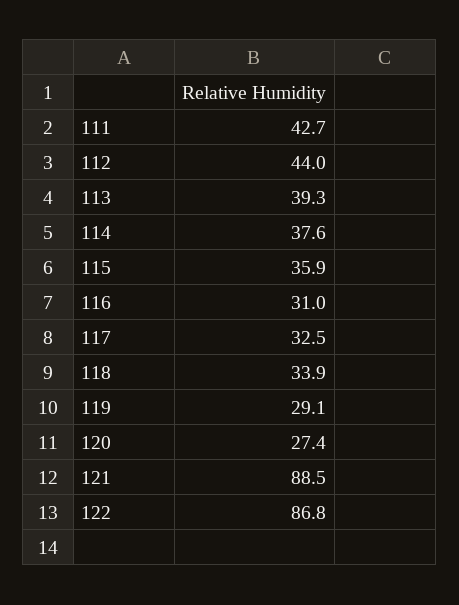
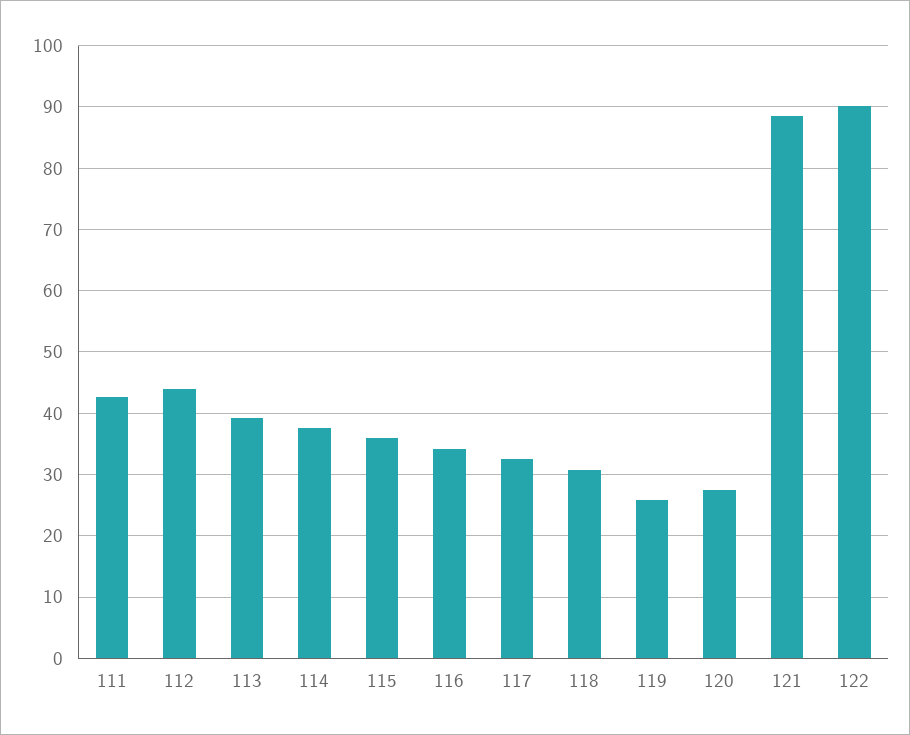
116: 31 -> 34
118: 33.9 -> 31
119: 29.1 -> 26
122: 86.8 -> 90

